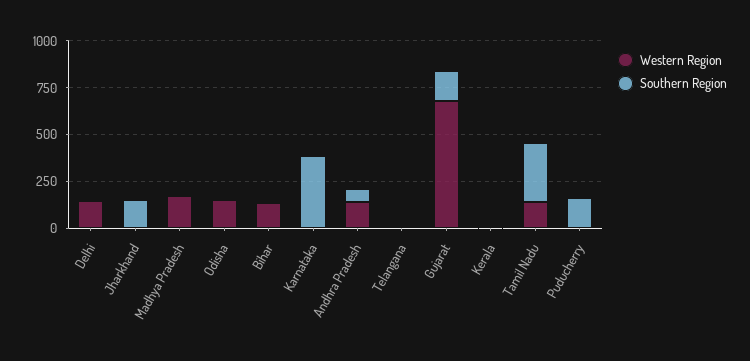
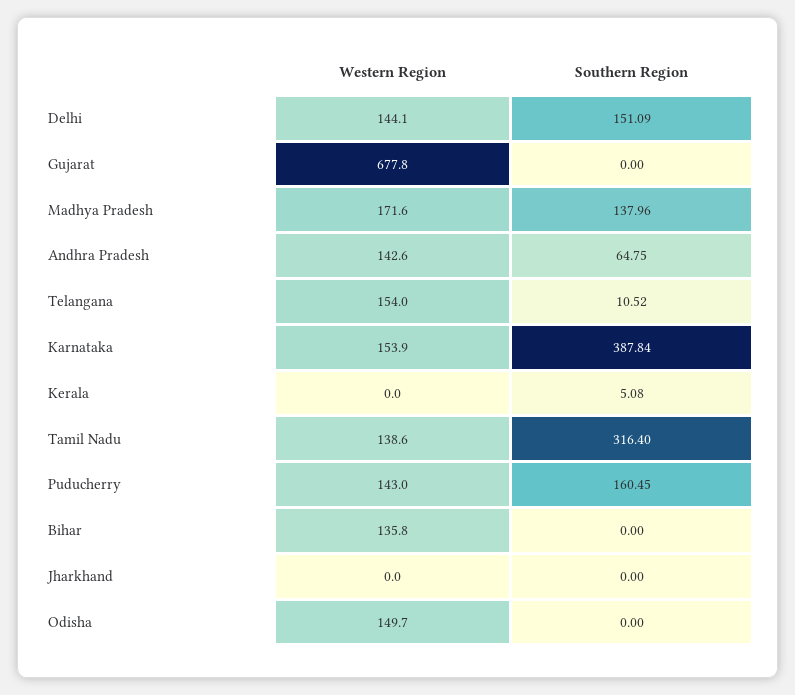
Southern Region, Delhi: 0 -> 151.09
Southern Region, Jharkhand: 150 -> 0
Southern Region, Madhya Pradesh: 0 -> 137.96
Western Region, Karnataka: 0 -> 153.9
Western Region, Telangana: 0 -> 154
Southern Region, Gujarat: 150 -> 0
Western Region, Puducherry: 0 -> 143

